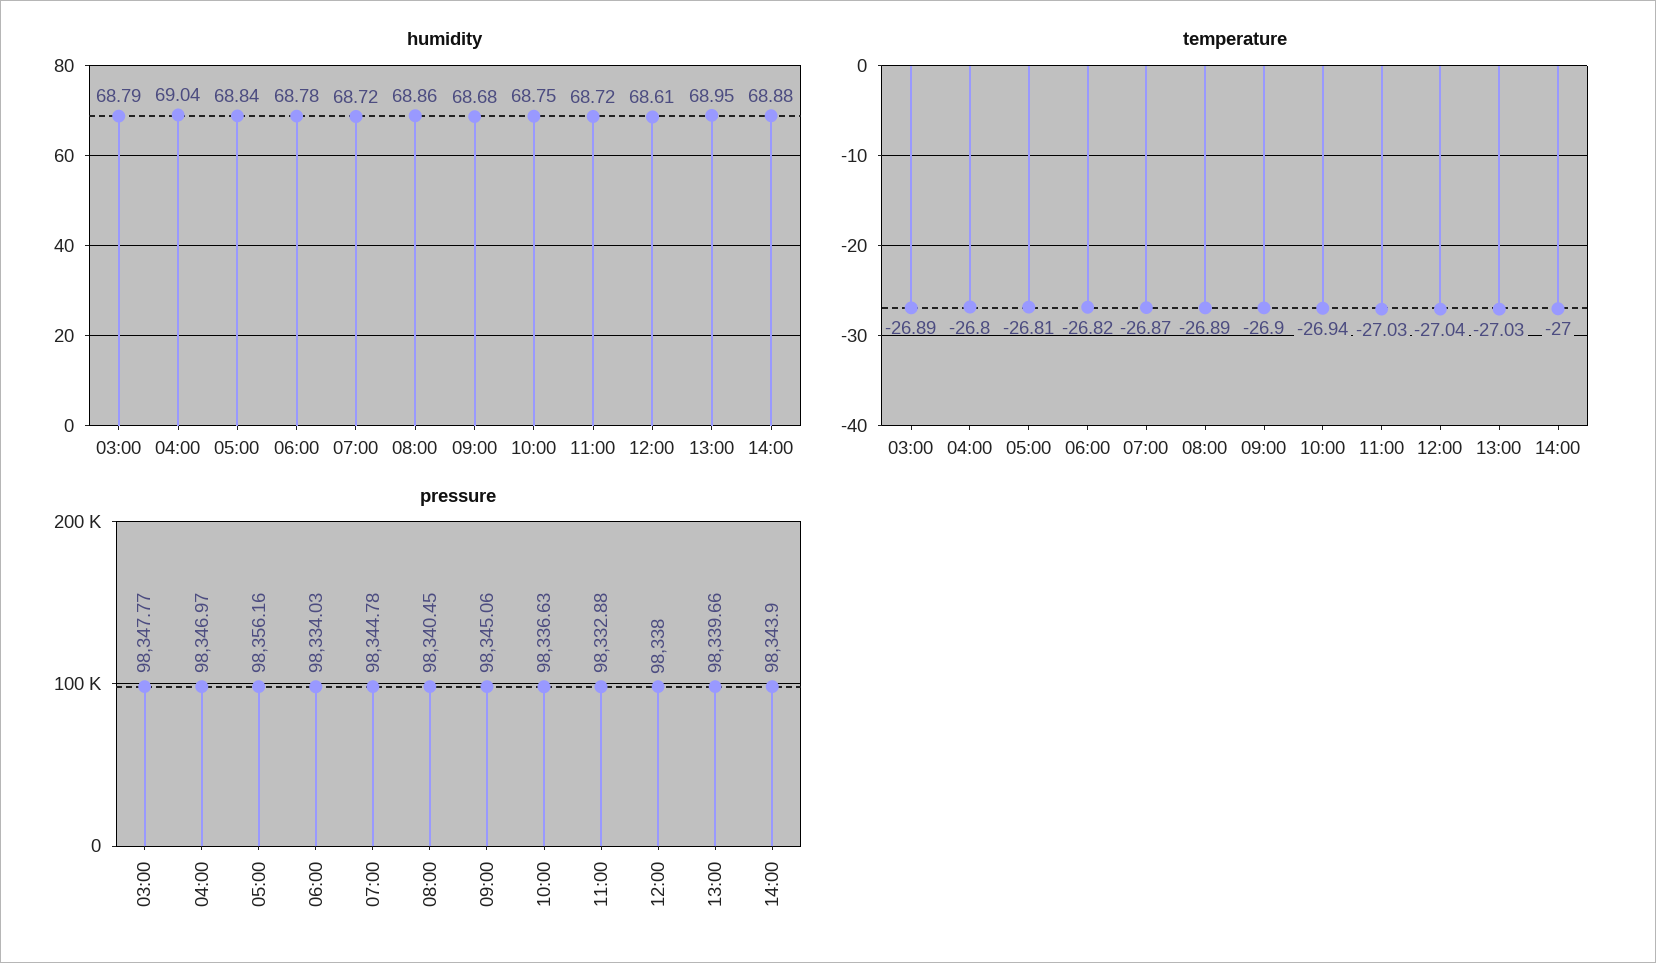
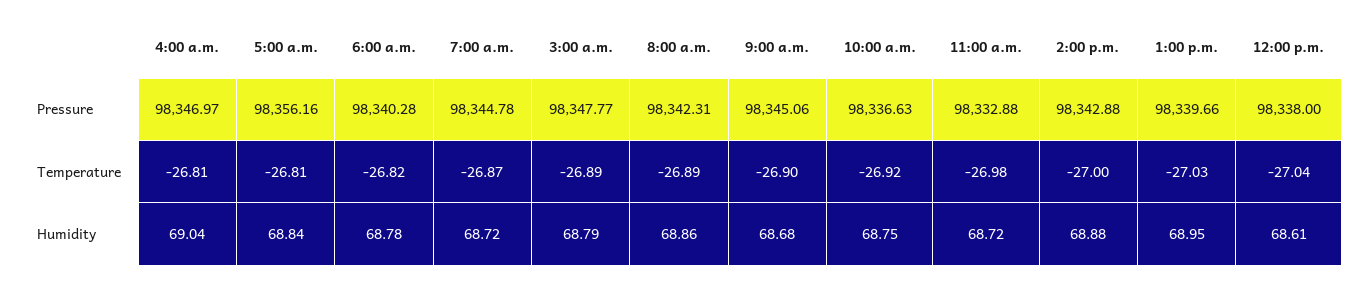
temperature, 04:00: -26.8 -> -26.81
temperature, 10:00: -26.94 -> -26.92
temperature, 11:00: -27.03 -> -26.98
pressure, 06:00: 98334.03 -> 98340.28
pressure, 08:00: 98340.45 -> 98342.31
pressure, 14:00: 98343.9 -> 98342.88

